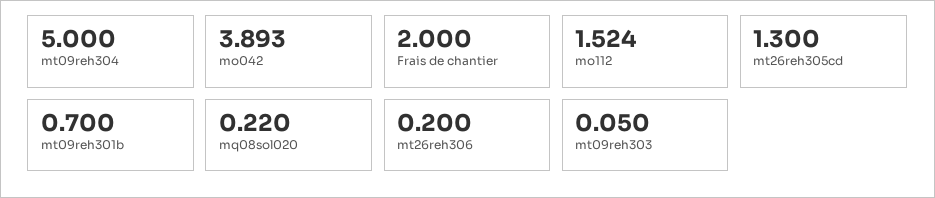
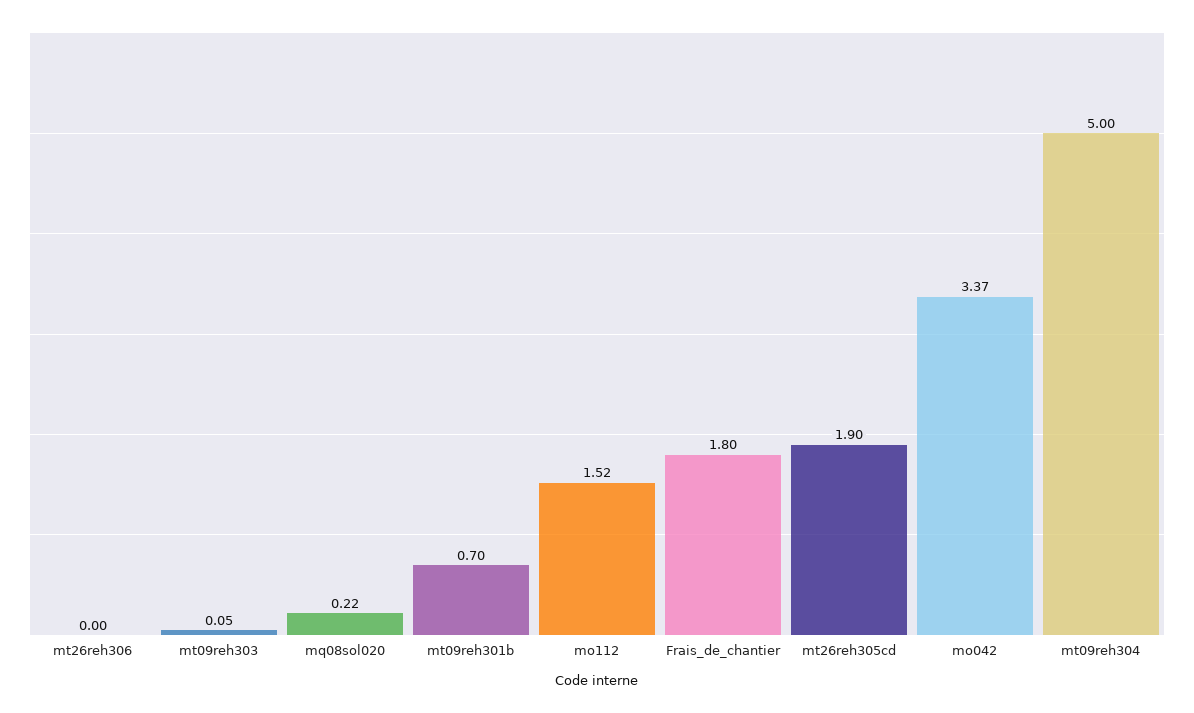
mo042: 3.893 -> 3.37
Frais de chantier: 2 -> 1.8
mt26reh305cd: 1.3 -> 1.9
mt26reh306: 0.2 -> 0

